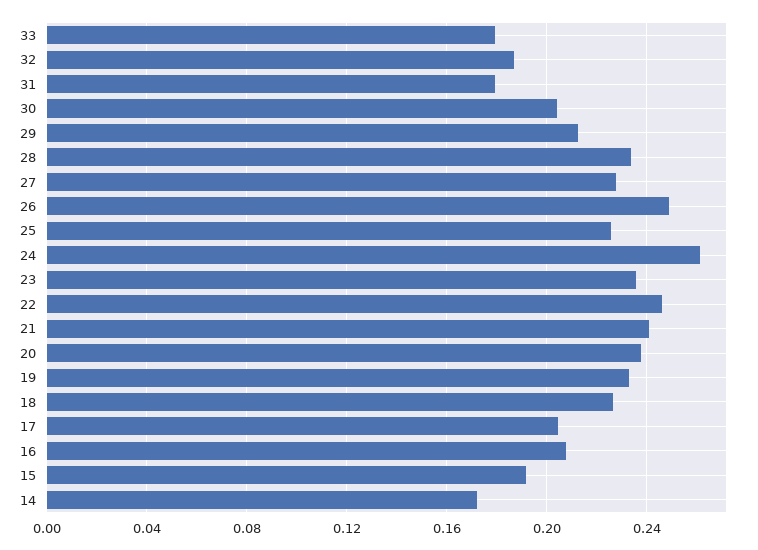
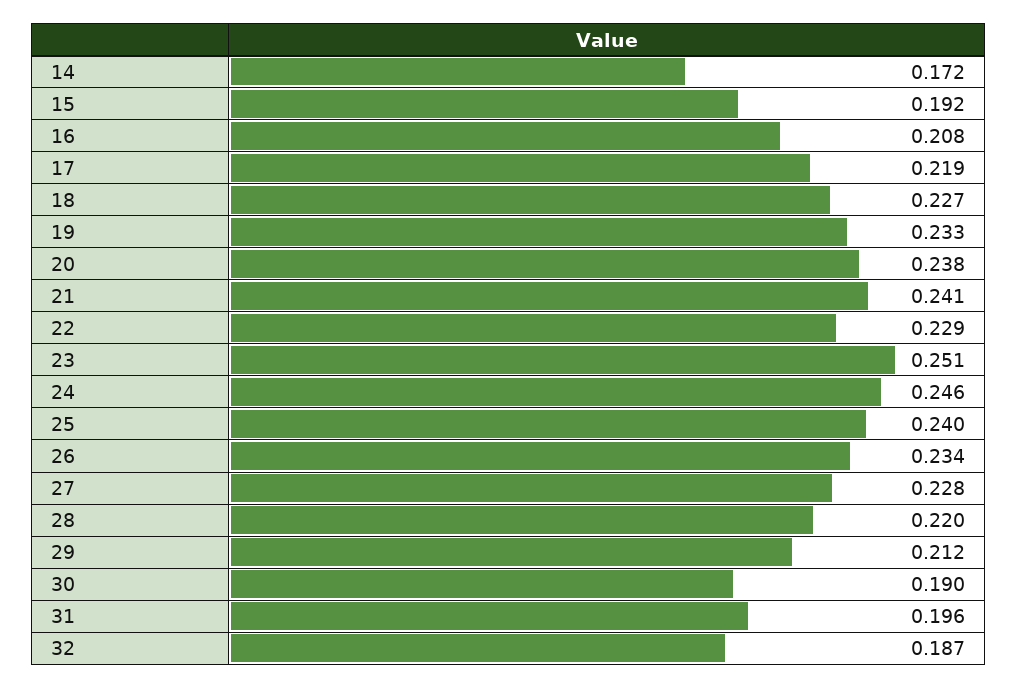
33: 0.18 -> none
31: 0.18 -> 0.196
30: 0.205 -> 0.19
28: 0.235 -> 0.22
26: 0.25 -> 0.234
25: 0.225 -> 0.24
24: 0.26 -> 0.246
23: 0.235 -> 0.251
22: 0.245 -> 0.229
17: 0.205 -> 0.219

